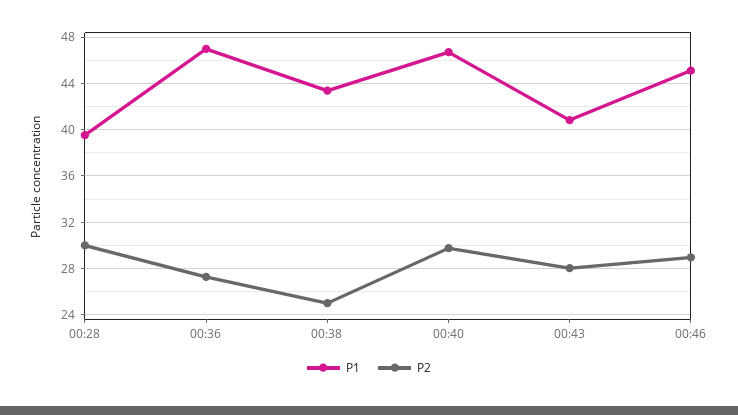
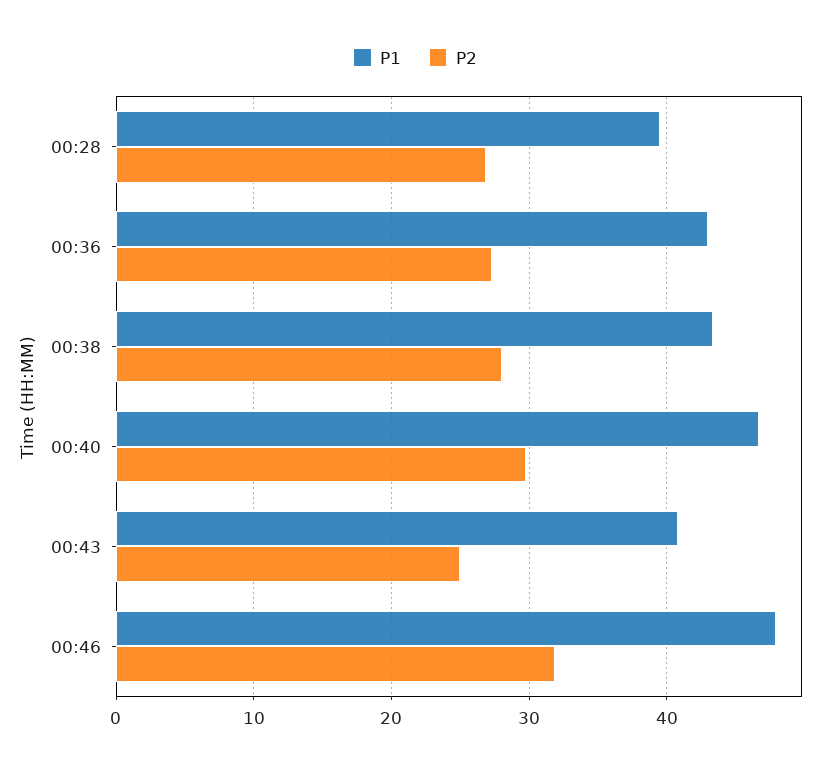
P2, 00:28: 30 -> 27
P1, 00:36: 47 -> 43
P2, 00:38: 25 -> 28
P2, 00:43: 28 -> 25
P1, 00:46: 45 -> 48
P2, 00:46: 29 -> 32

